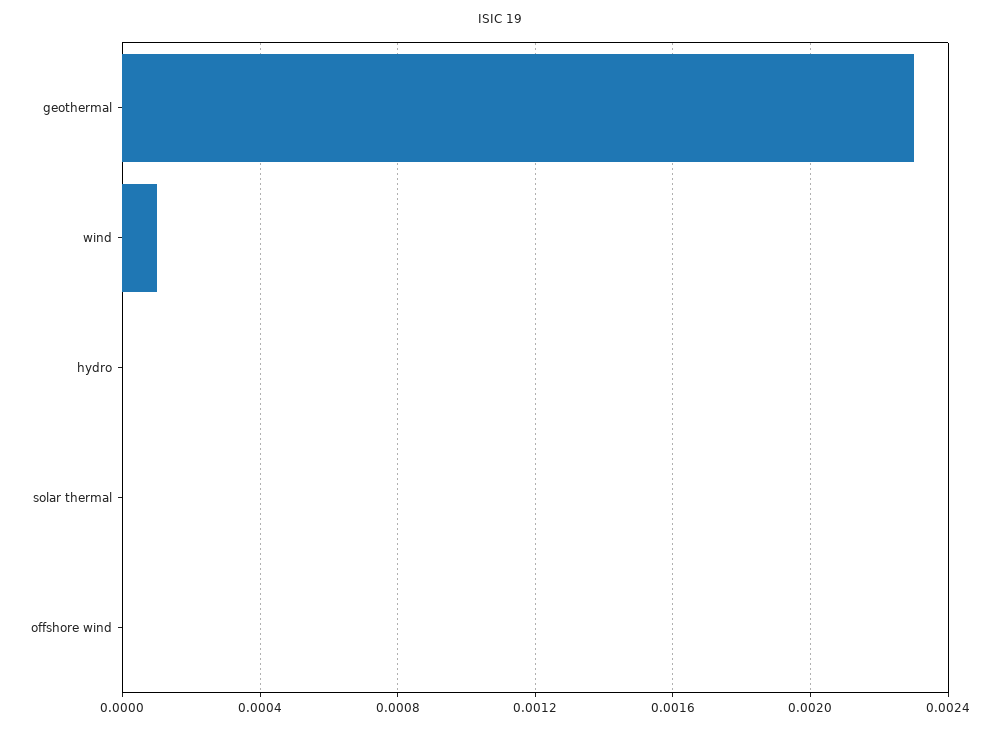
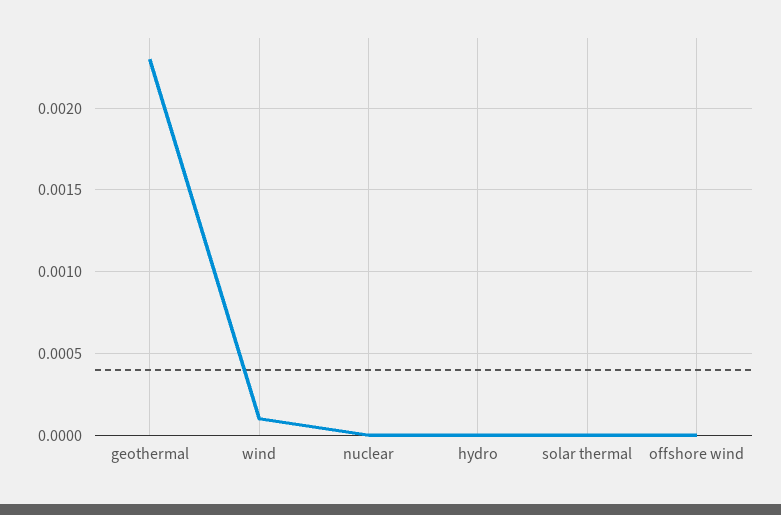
nuclear: none -> 0

